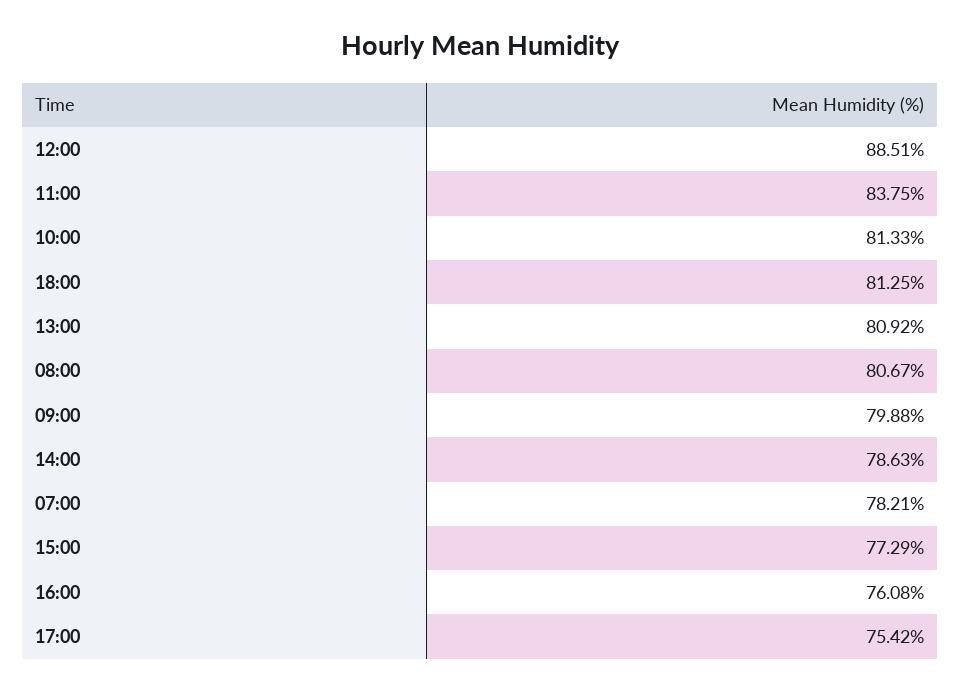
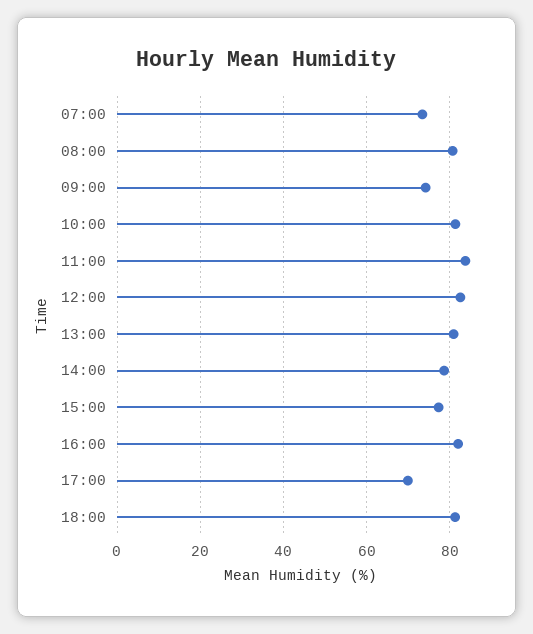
12:00: 88.51 -> 82
09:00: 79.88 -> 74
07:00: 78.21 -> 74
16:00: 76.08 -> 82
17:00: 75.42 -> 70

